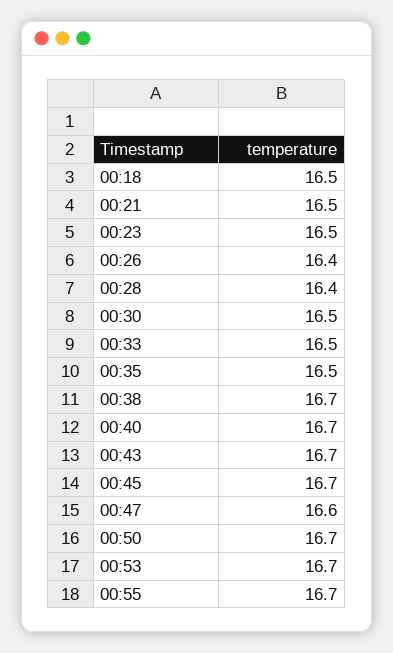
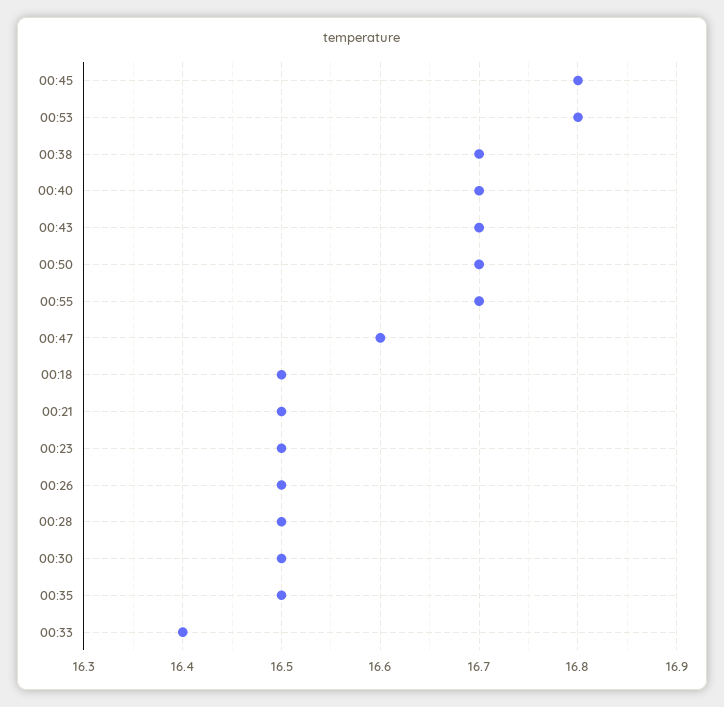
00:26: 16.4 -> 16.5
00:28: 16.4 -> 16.5
00:33: 16.5 -> 16.4
00:45: 16.7 -> 16.8
00:53: 16.7 -> 16.8

